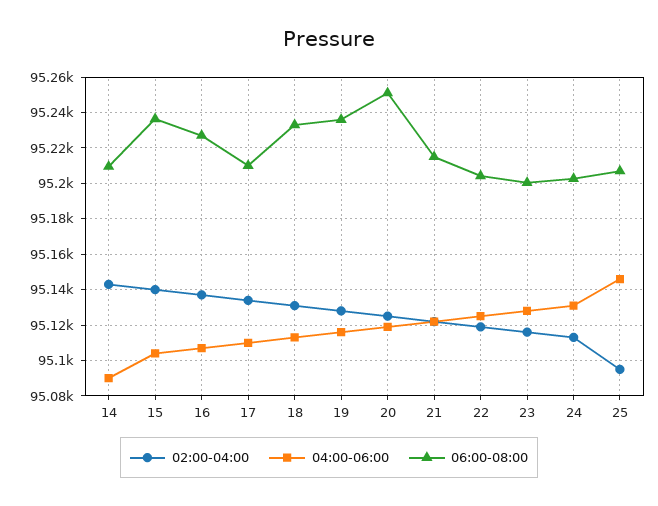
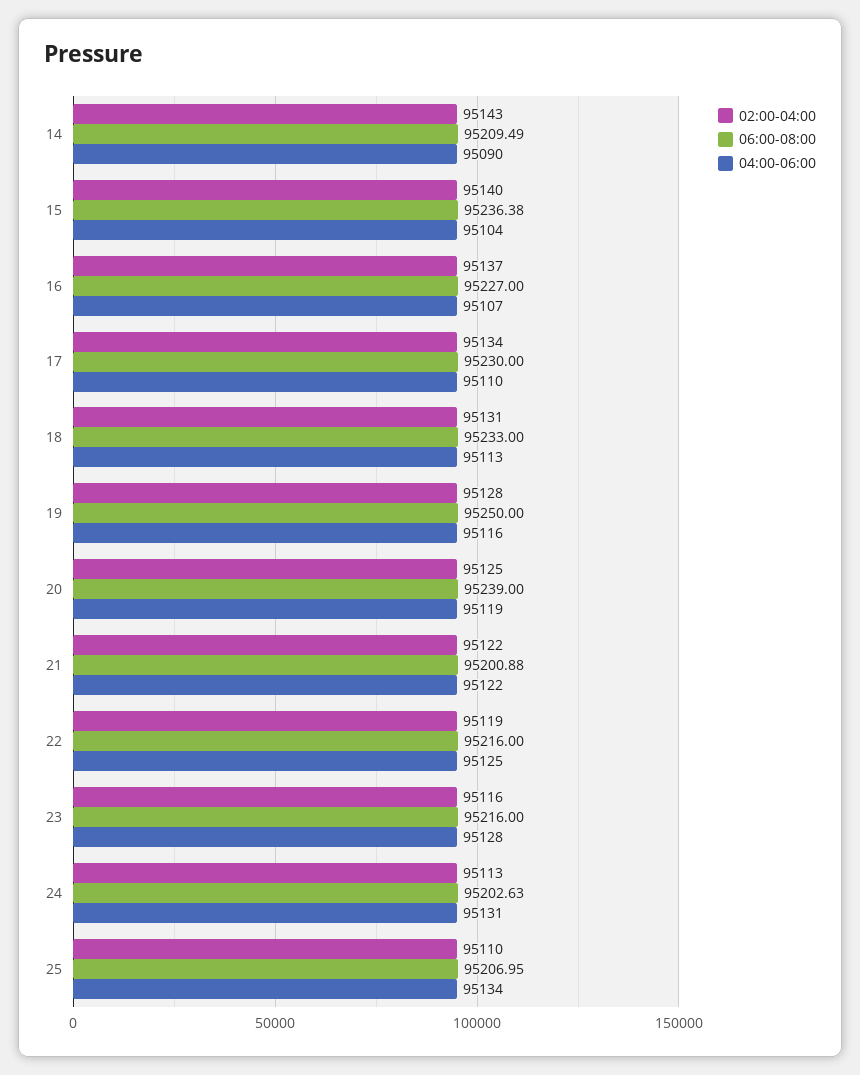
06:00-08:00, 17: 95210 -> 95230
06:00-08:00, 19: 95235 -> 95250
06:00-08:00, 20: 95250 -> 95239
06:00-08:00, 21: 95215 -> 95200.88
06:00-08:00, 22: 95205 -> 95216
06:00-08:00, 23: 95200 -> 95216
02:00-04:00, 25: 95095 -> 95110
04:00-06:00, 25: 95145 -> 95134

